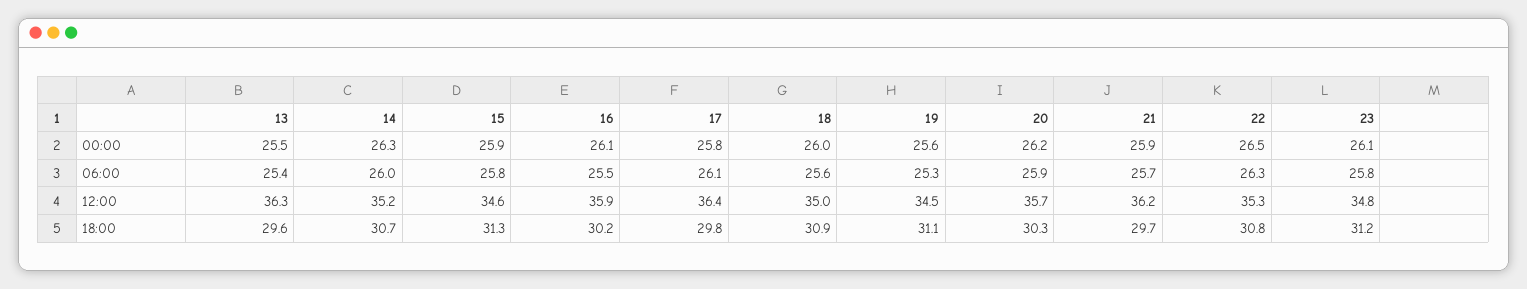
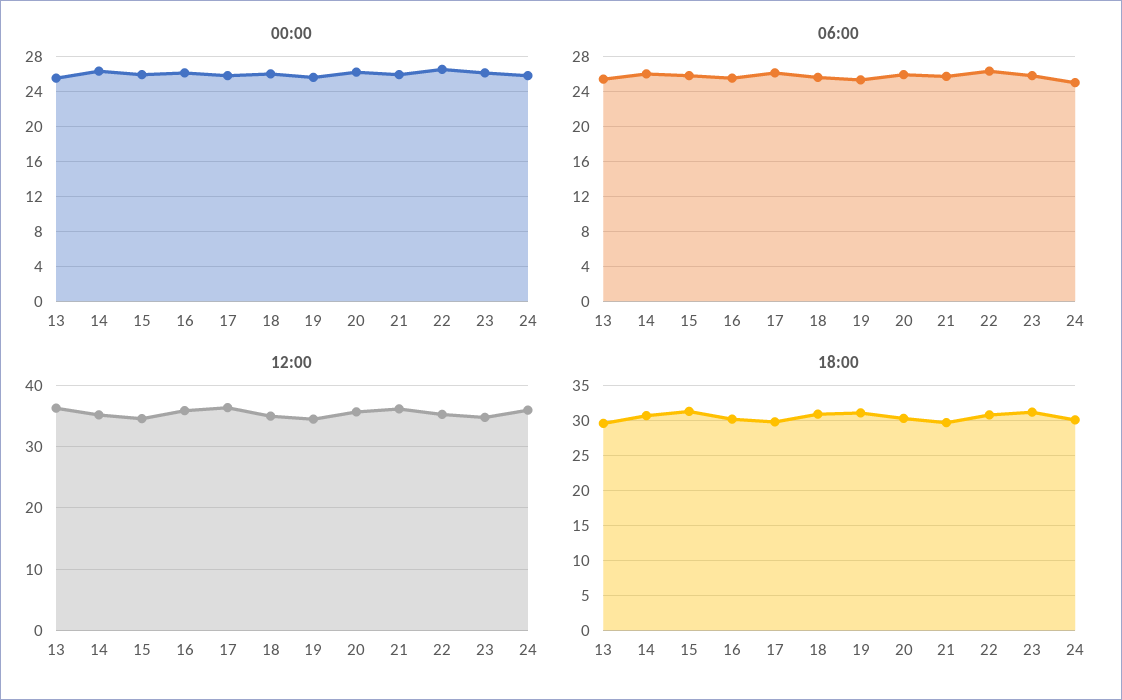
00:00, 24: none -> 26
06:00, 24: none -> 25
12:00, 24: none -> 36
18:00, 24: none -> 30

